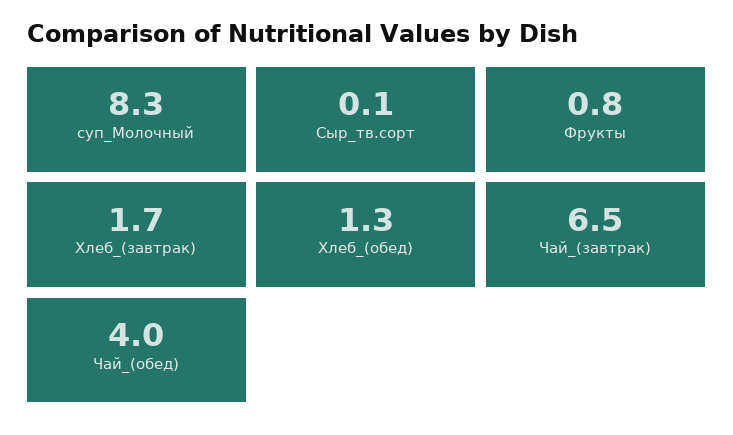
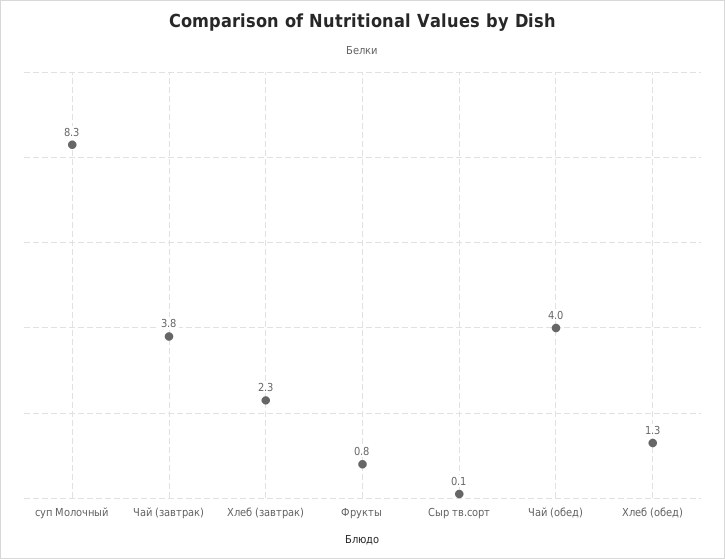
Хлеб_(завтрак): 1.7 -> 2.3
Чай_(завтрак): 6.5 -> 3.8

